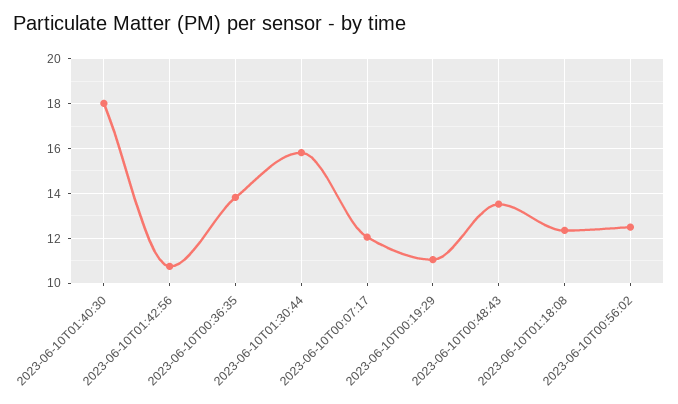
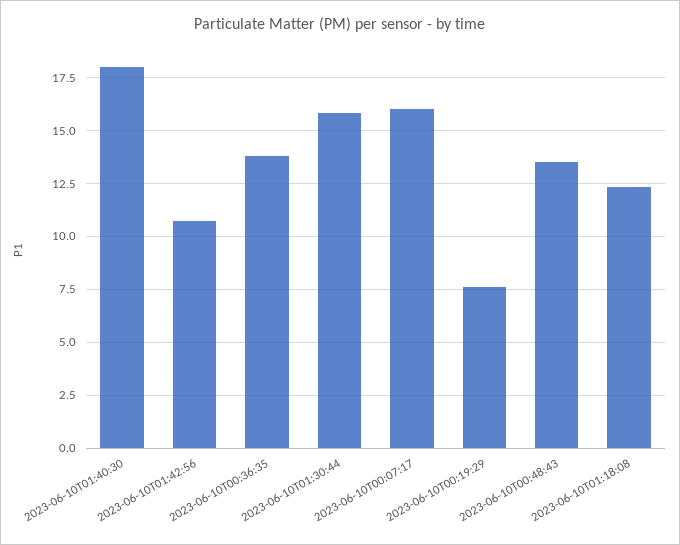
2023-06-10T00:07:17: 12 -> 16
2023-06-10T00:19:29: 11 -> 7.5
2023-06-10T00:56:02: 12.5 -> none

